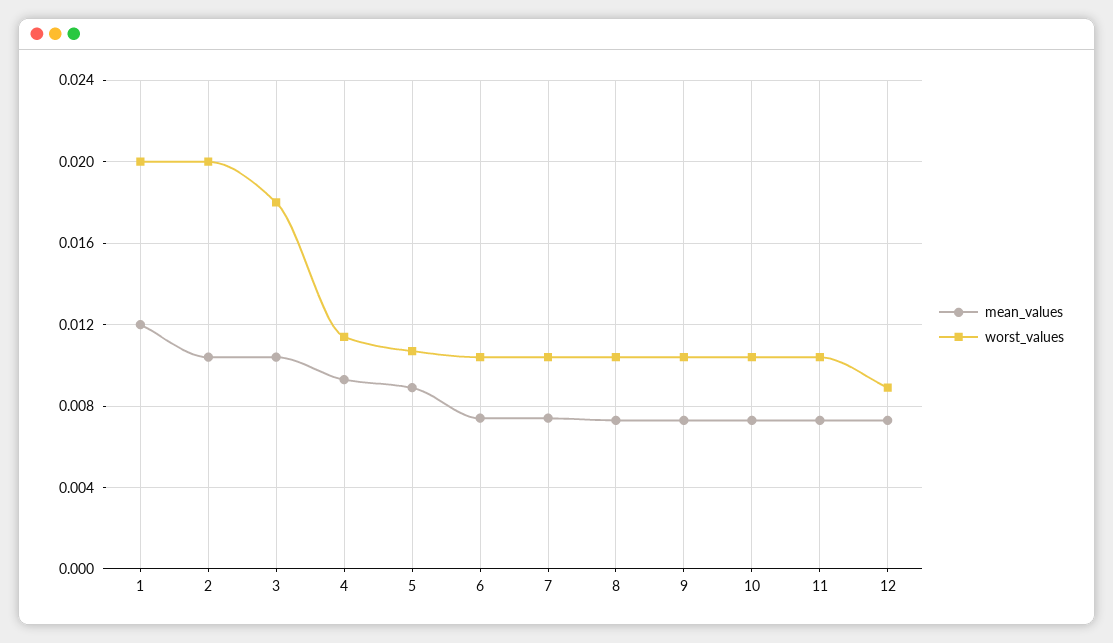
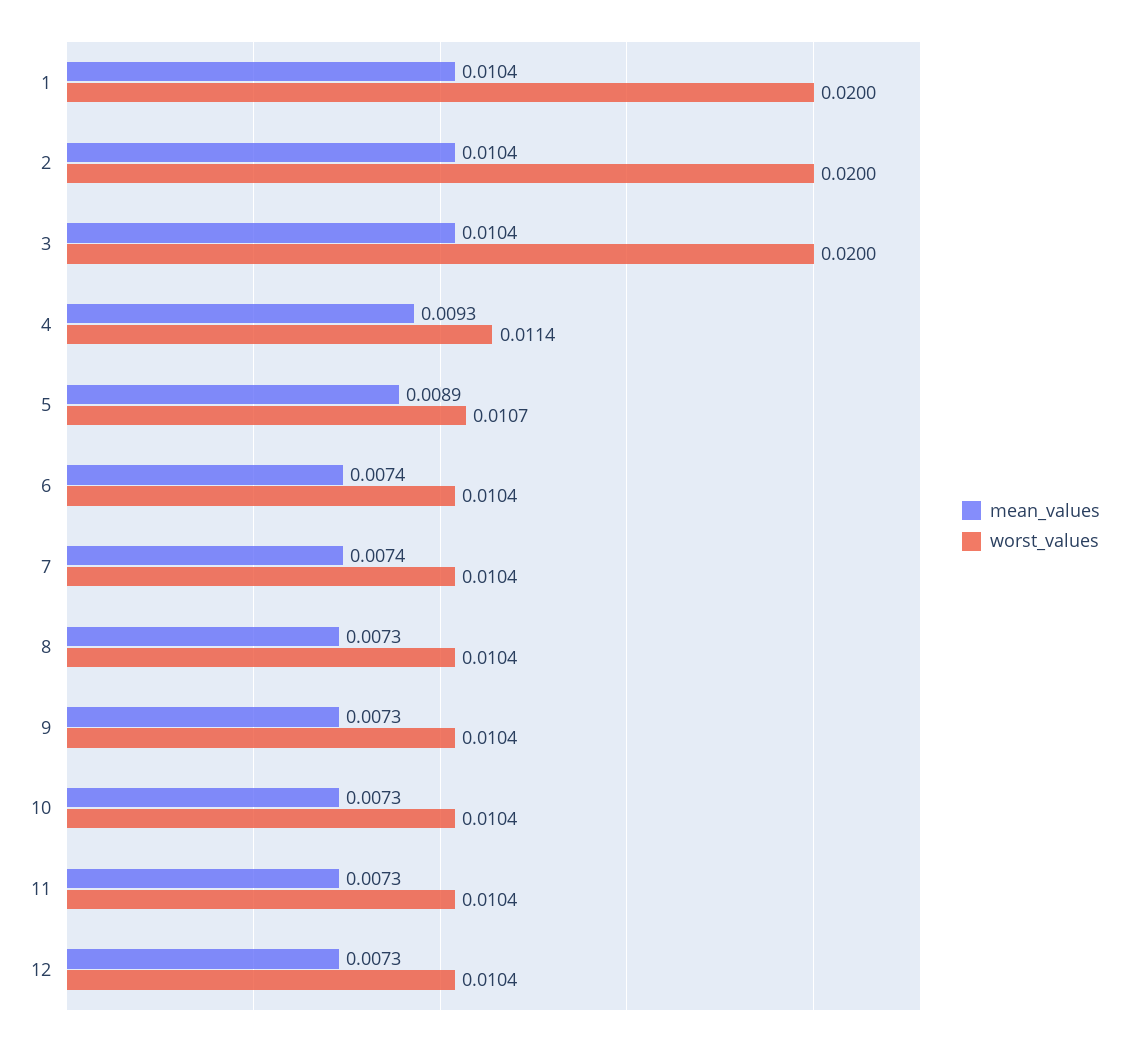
mean_values, 1: 0.012 -> 0.0104
worst_values, 3: 0.018 -> 0.02
worst_values, 12: 0.009 -> 0.0104

